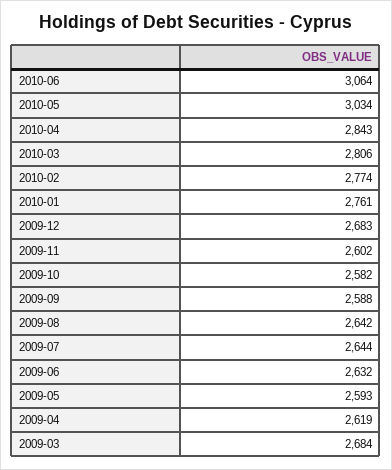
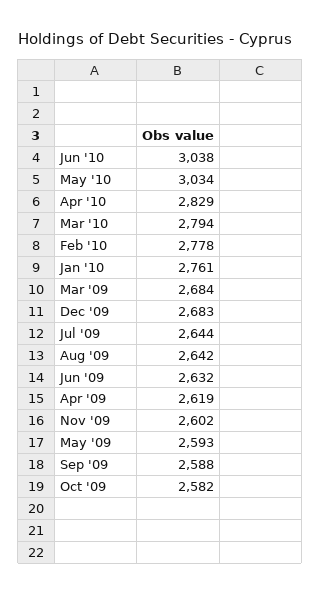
2010-06: 3064 -> 3038
2010-04: 2843 -> 2829
2010-03: 2806 -> 2794
2010-02: 2774 -> 2778

